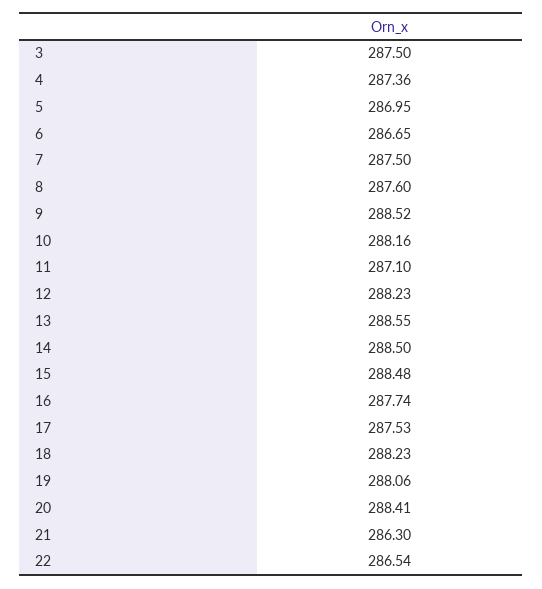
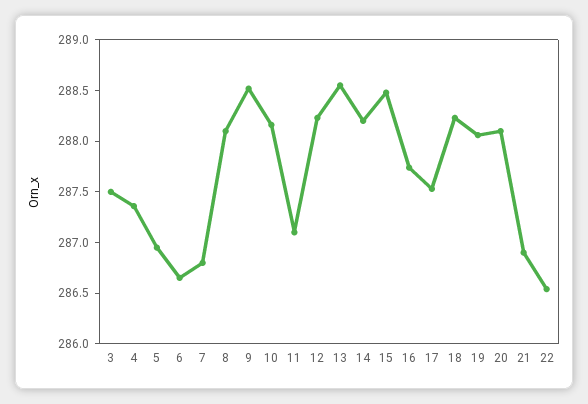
7: 287.5 -> 286.8
8: 287.6 -> 288.1
14: 288.5 -> 288.2
20: 288.41 -> 288.1
21: 286.3 -> 286.9

